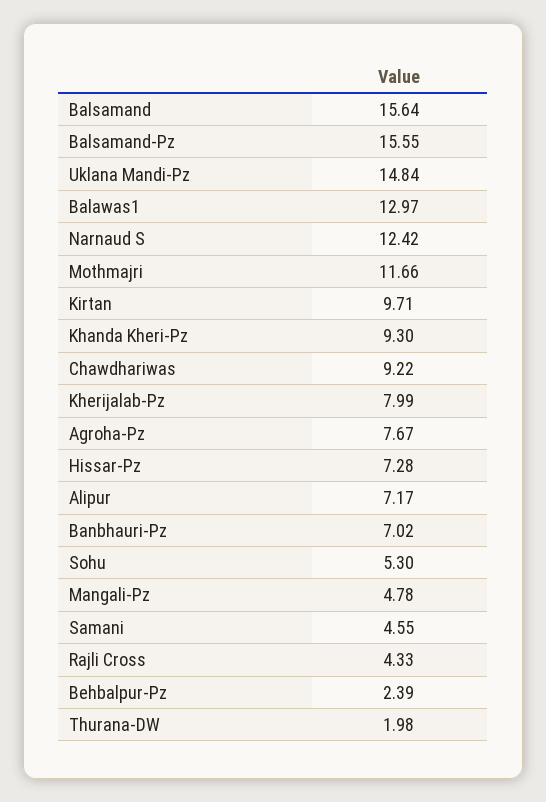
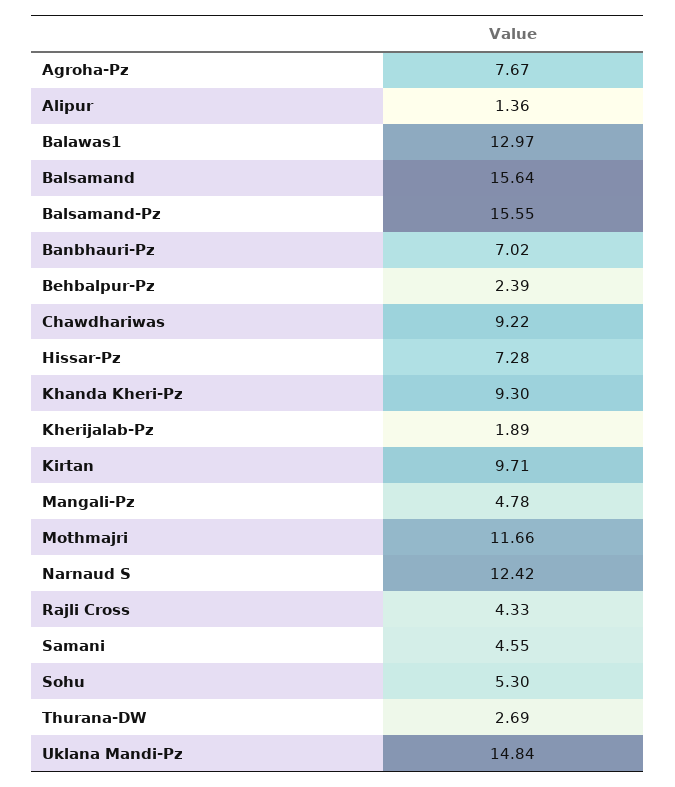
Kherijalab-Pz: 7.99 -> 1.89
Alipur: 7.17 -> 1.36
Thurana-DW: 1.98 -> 2.69

